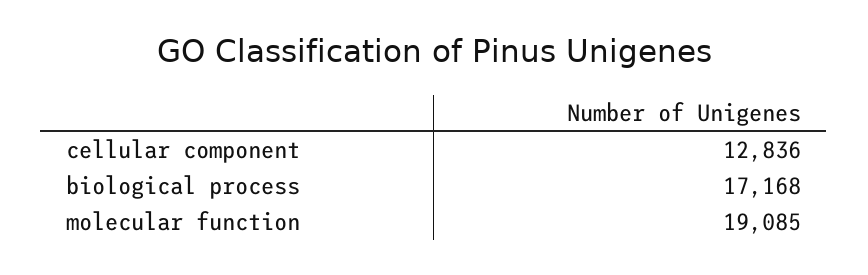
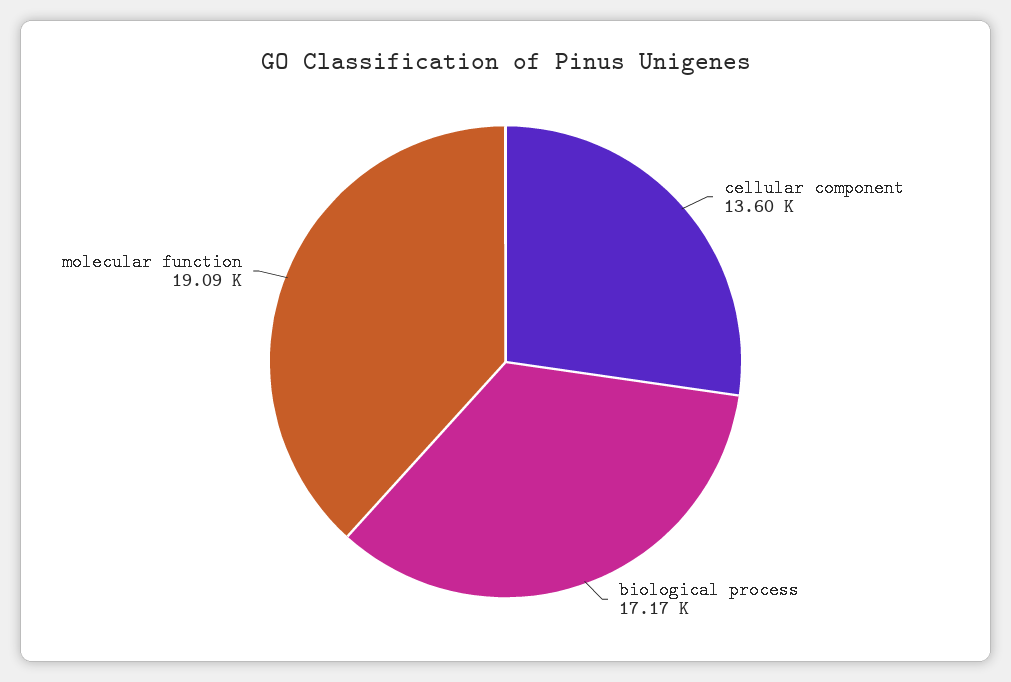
cellular component: 12836 -> 13600

